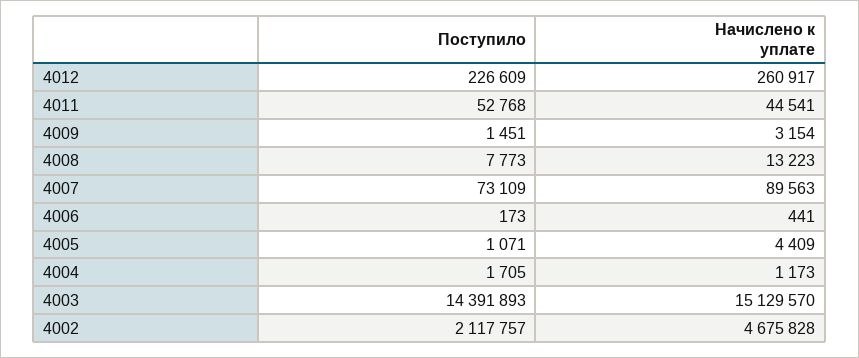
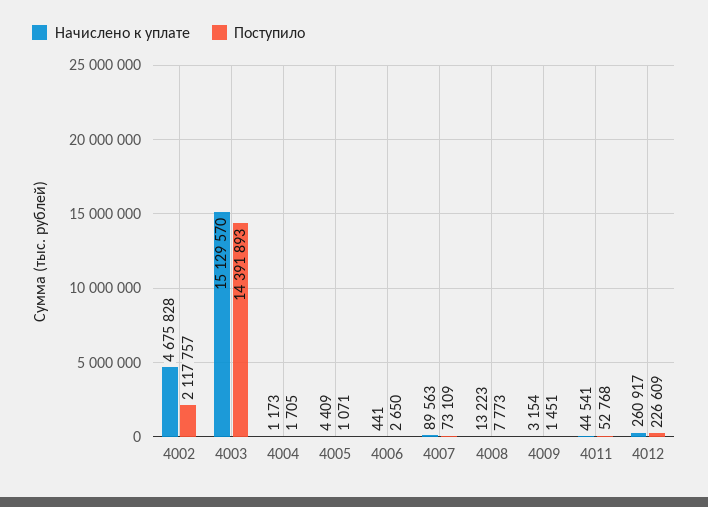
Поступило, 4006: 173 -> 2650

